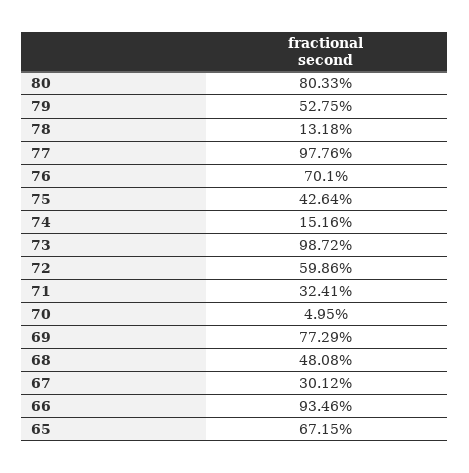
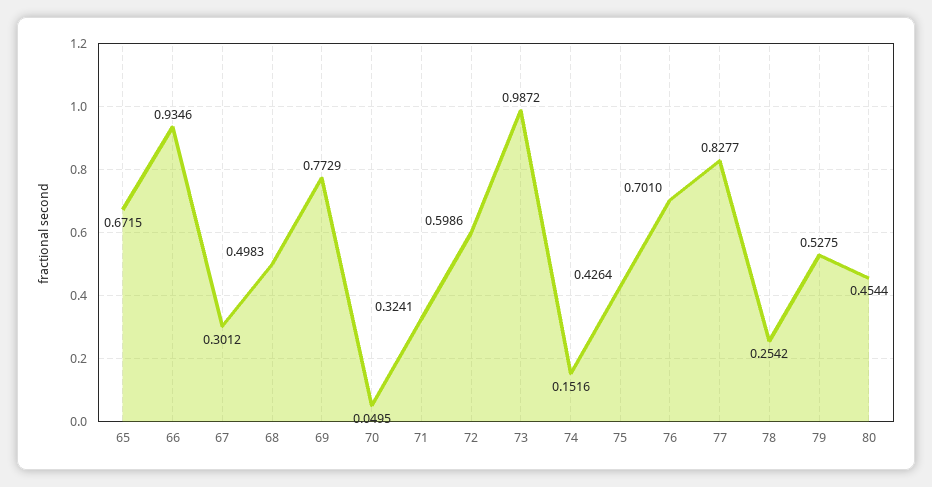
80: 0.8033 -> 0.4544
78: 0.1318 -> 0.2542
77: 0.9776 -> 0.8277
68: 0.4808 -> 0.4983

